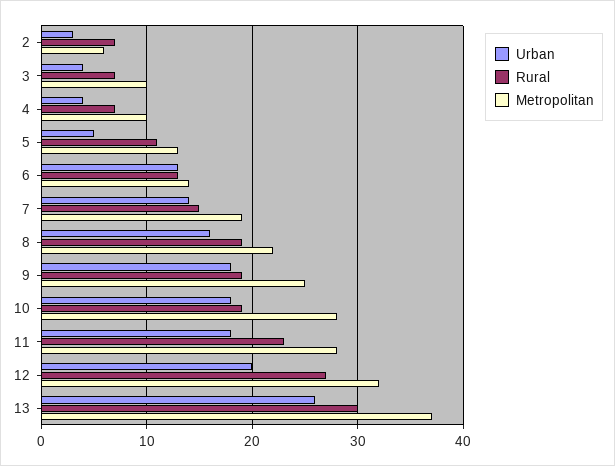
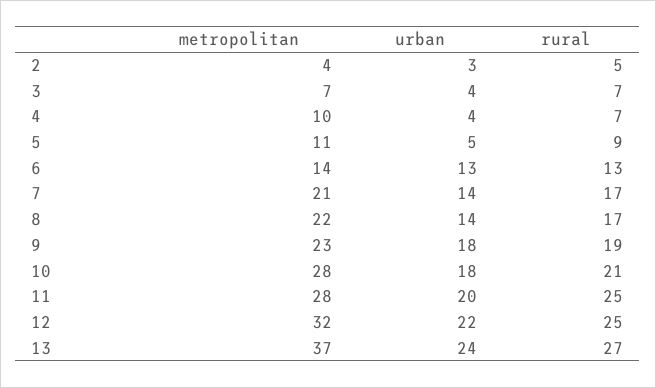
Rural, 2: 7 -> 5
Metropolitan, 2: 6 -> 4
Metropolitan, 3: 10 -> 7
Rural, 5: 11 -> 9
Metropolitan, 5: 13 -> 11
Rural, 7: 15 -> 17
Metropolitan, 7: 19 -> 21
Urban, 8: 16 -> 14
Rural, 8: 19 -> 17
Metropolitan, 9: 25 -> 23
Rural, 10: 19 -> 21
Urban, 11: 18 -> 20
Rural, 11: 23 -> 25
Urban, 12: 20 -> 22
Rural, 12: 27 -> 25
Urban, 13: 26 -> 24
Rural, 13: 30 -> 27

